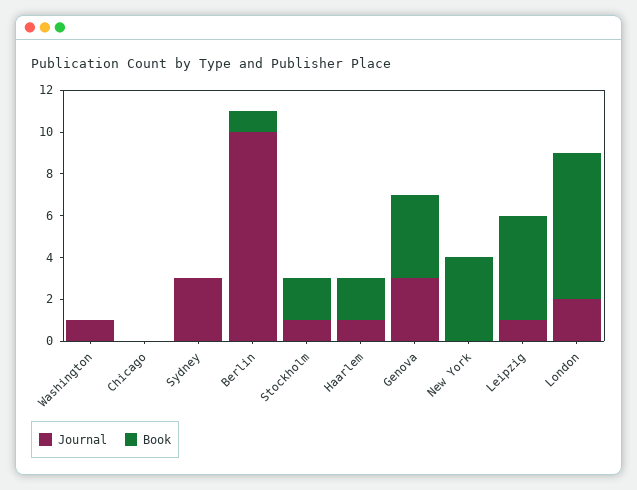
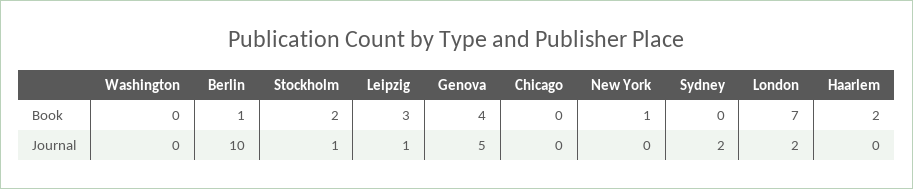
Journal, Washington: 1 -> 0
Journal, Sydney: 3 -> 2
Journal, Haarlem: 1 -> 0
Journal, Genova: 3 -> 5
Book, New York: 4 -> 1
Book, Leipzig: 5 -> 3

